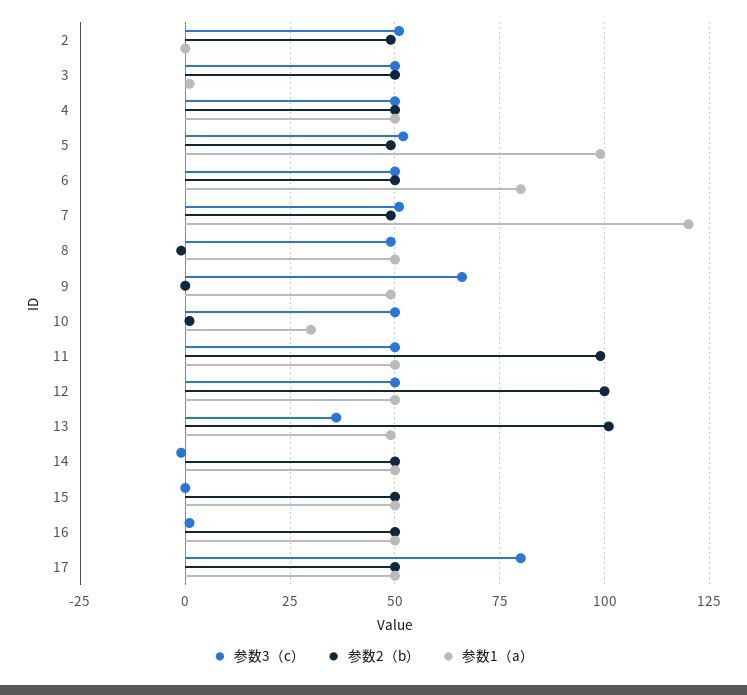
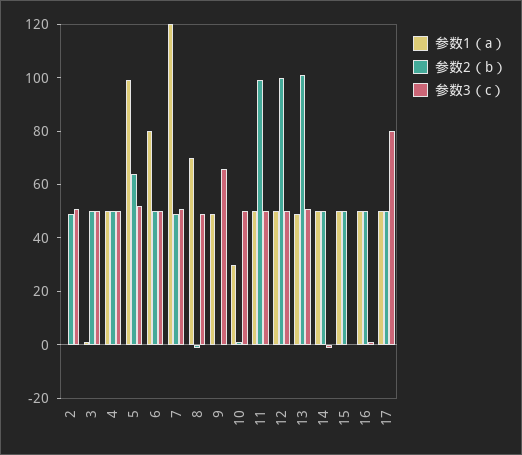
参数2（b）, 5: 50 -> 65
参数1（a）, 8: 50 -> 70
参数3（c）, 13: 35 -> 50

